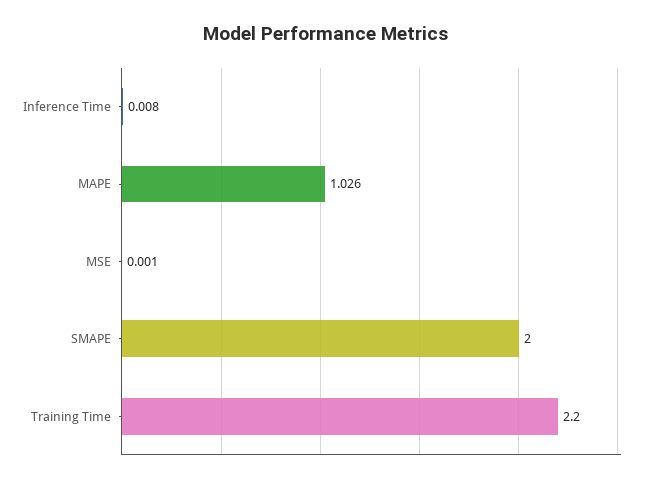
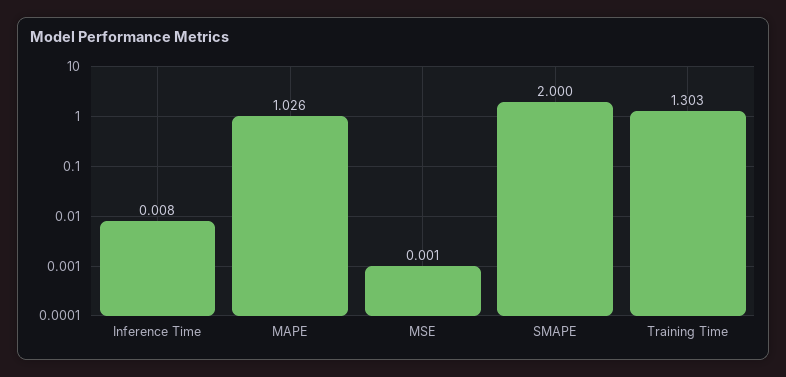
Training Time: 2.2 -> 1.303

